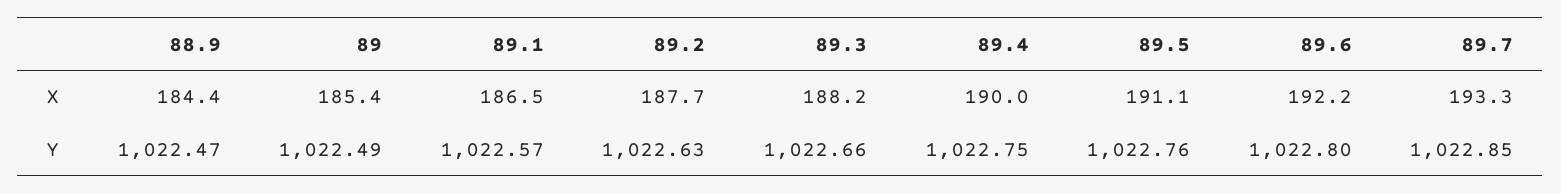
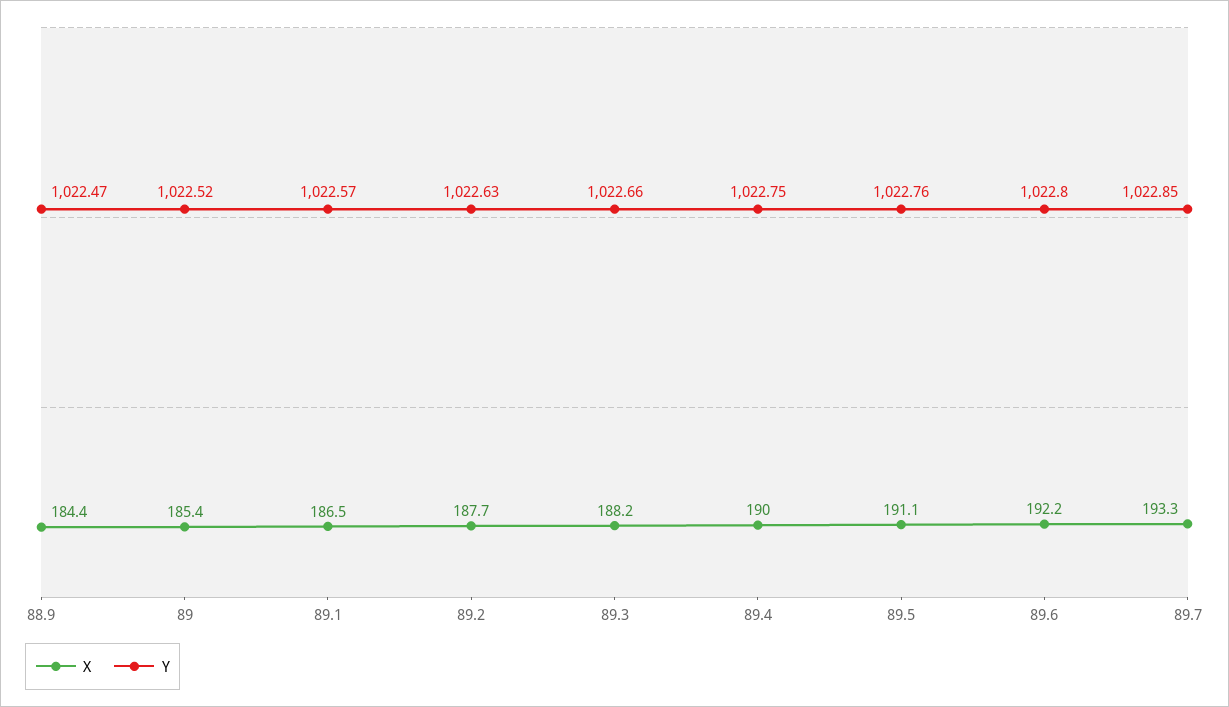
Y, 89: 1022.49 -> 1022.52

